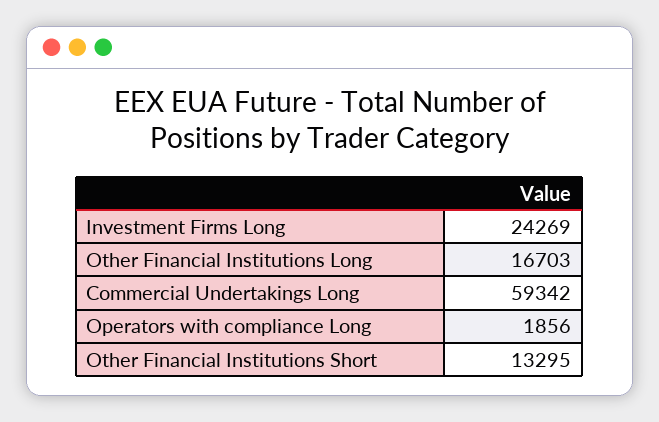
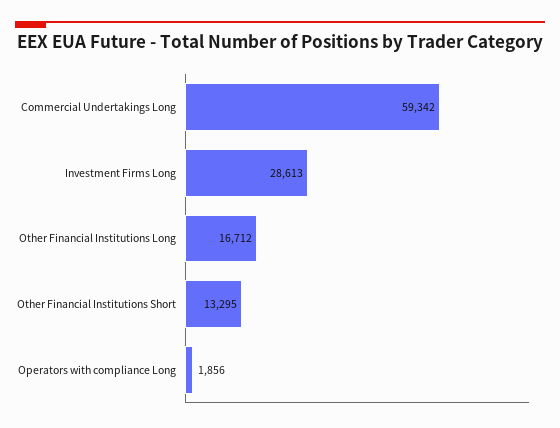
Investment Firms Long: 24269 -> 28613
Other Financial Institutions Long: 16703 -> 16712

